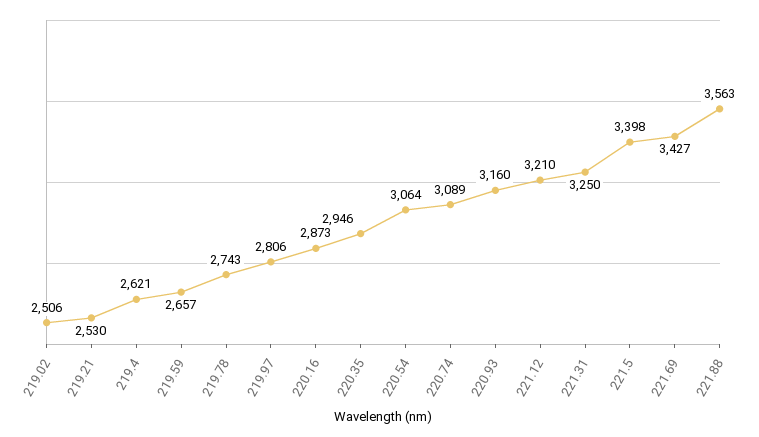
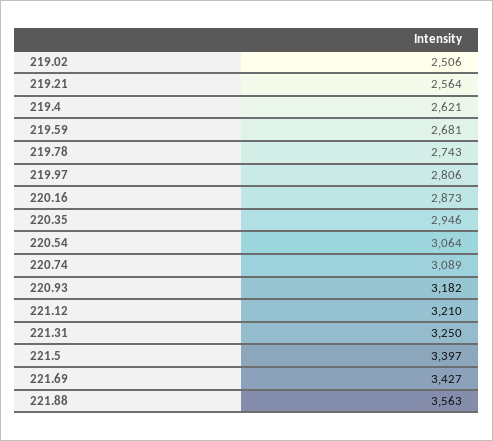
219.21: 2530 -> 2564
219.59: 2657 -> 2681
220.93: 3160 -> 3182
221.5: 3398 -> 3397

